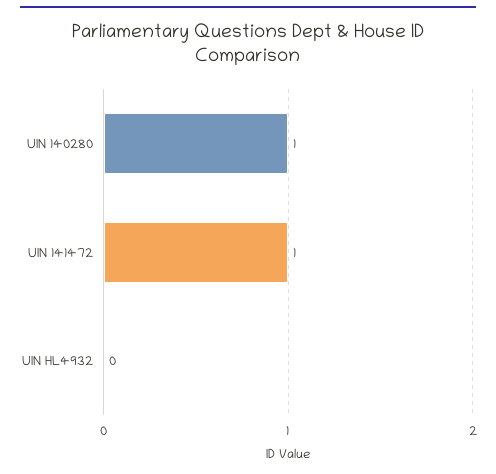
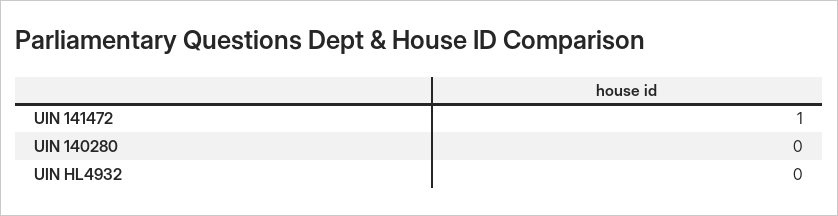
UIN 140280: 1 -> 0

